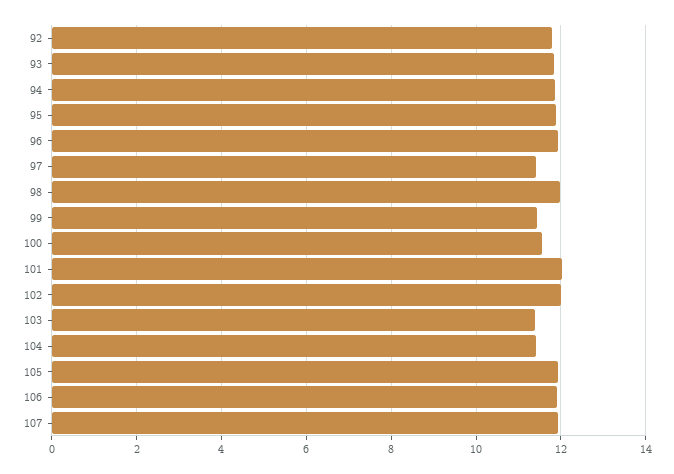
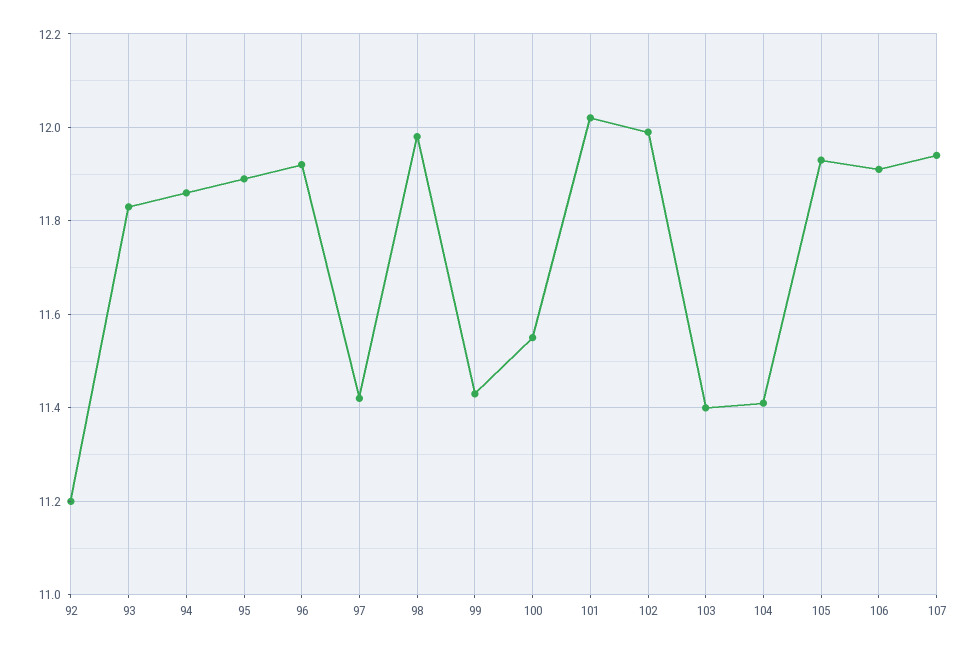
92: 11.8 -> 11.2

